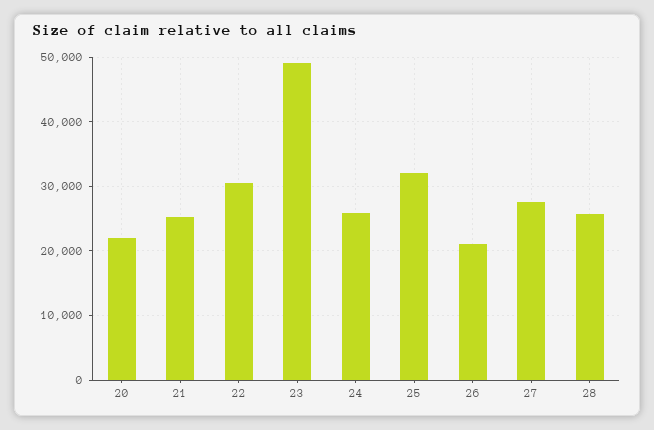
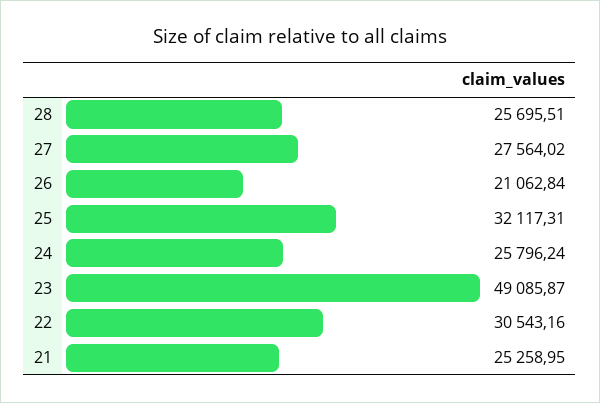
20: 22000 -> none

